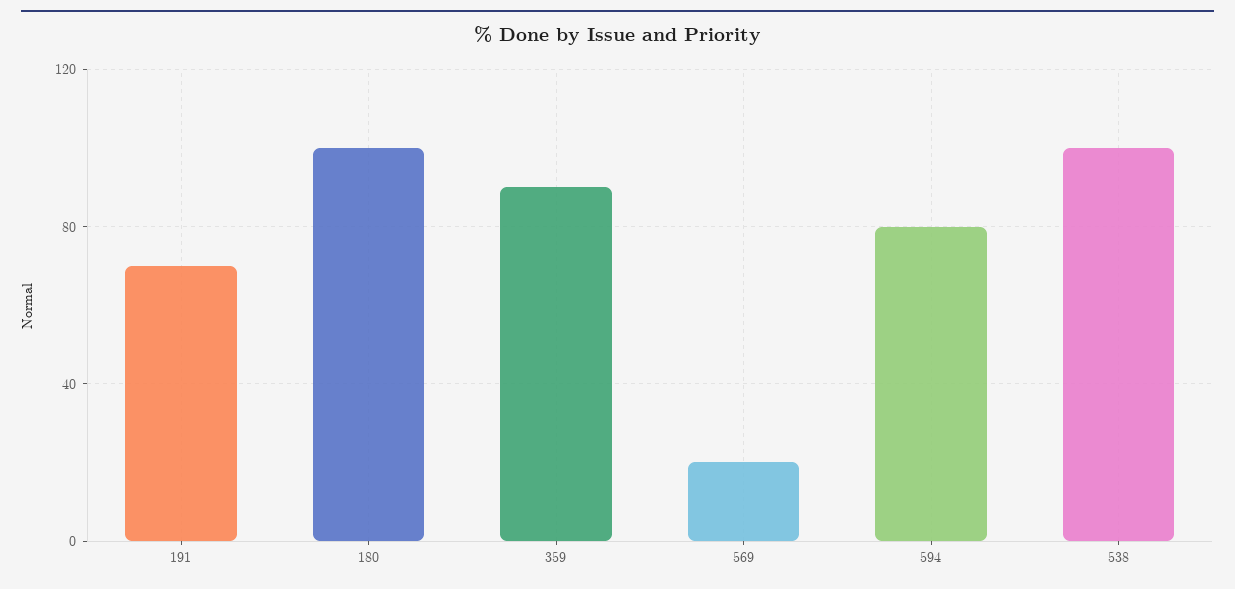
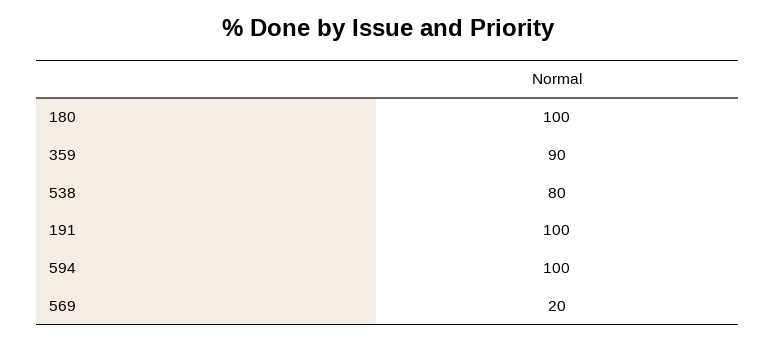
191: 70 -> 100
594: 80 -> 100
538: 100 -> 80

